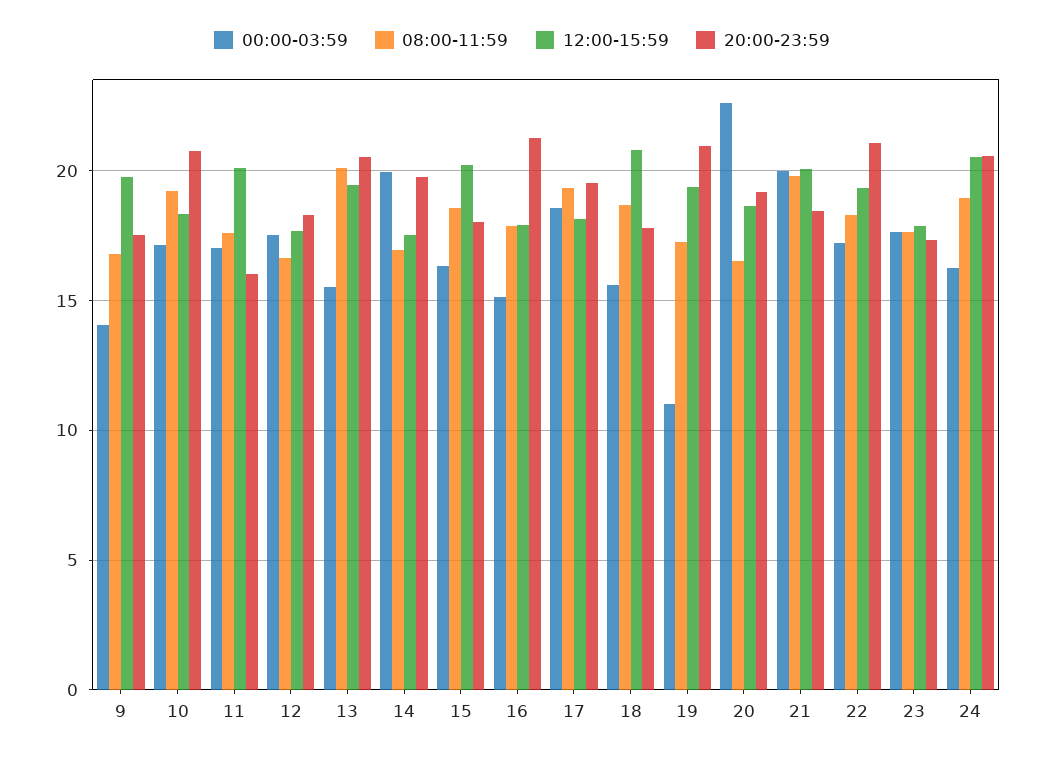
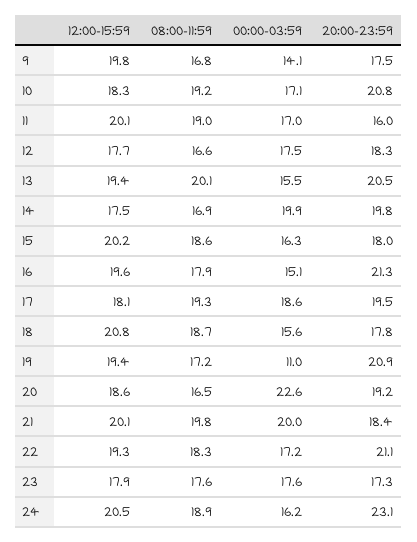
08:00-11:59, 11: 17.5 -> 19
12:00-15:59, 16: 18 -> 19.6
20:00-23:59, 24: 20.5 -> 23.1

